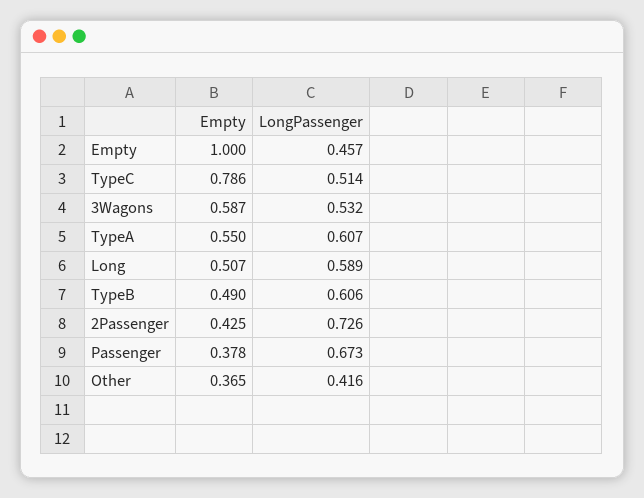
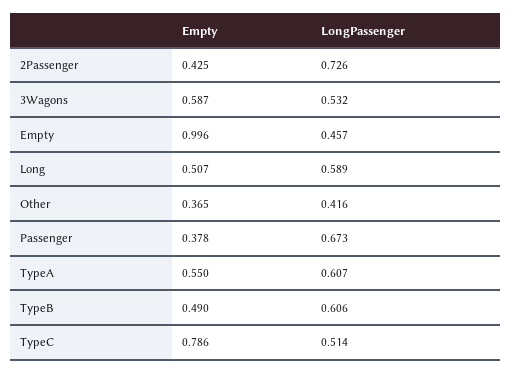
Empty, Empty: 1 -> 0.996

